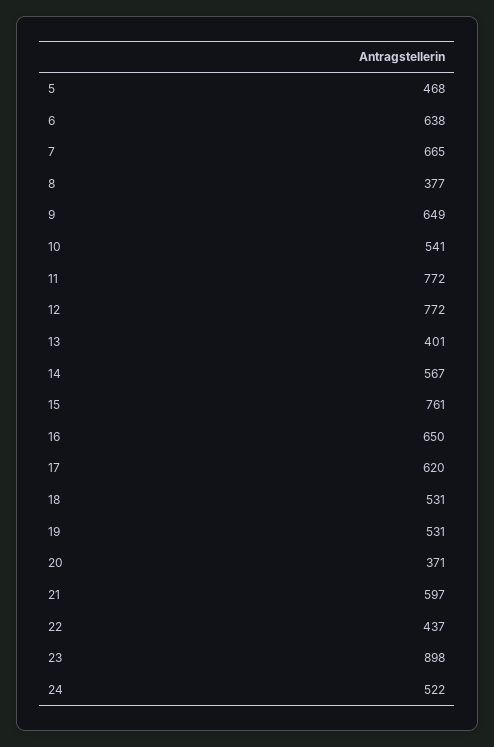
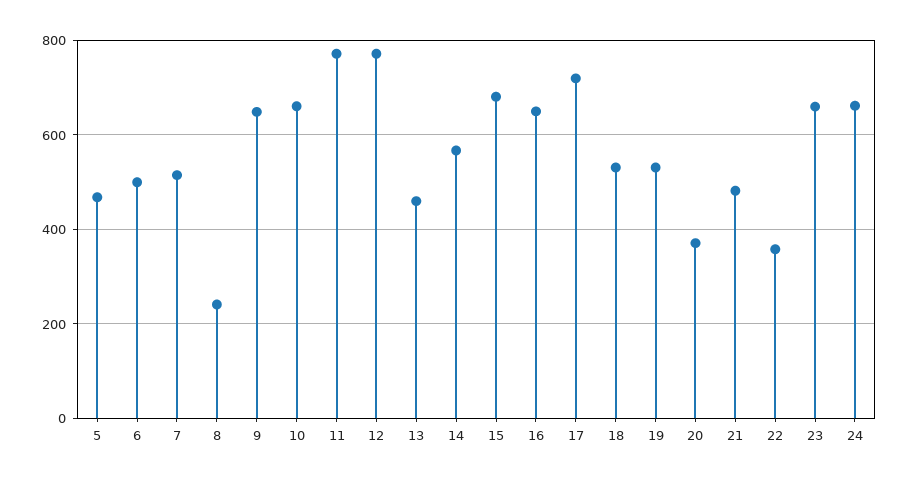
6: 638 -> 500
7: 665 -> 520
8: 377 -> 240
10: 541 -> 660
13: 401 -> 460
15: 761 -> 680
17: 620 -> 720
21: 597 -> 480
22: 437 -> 360
23: 898 -> 660
24: 522 -> 660

